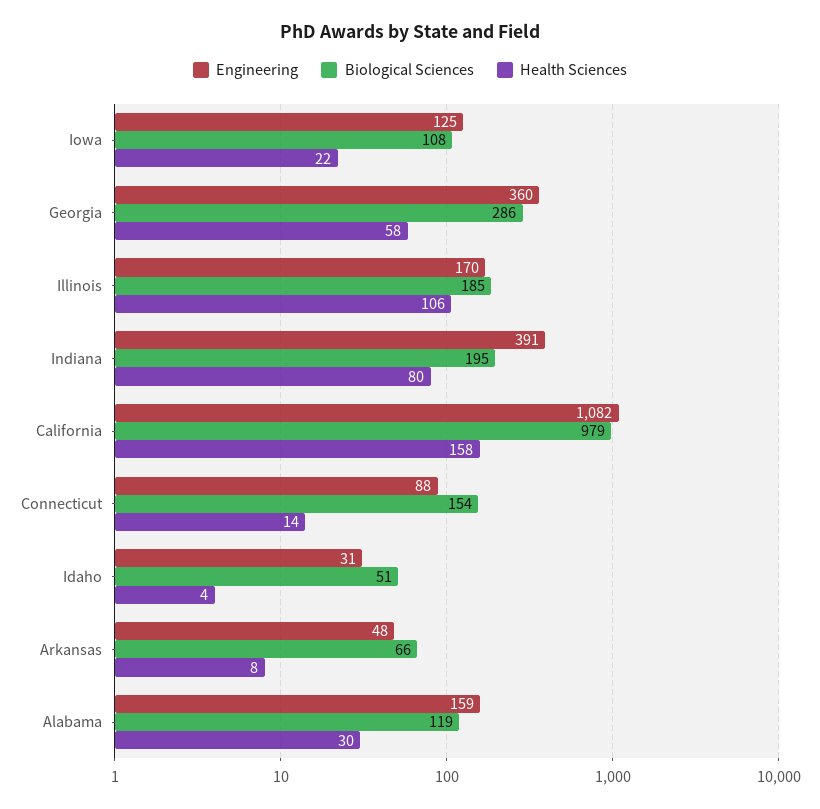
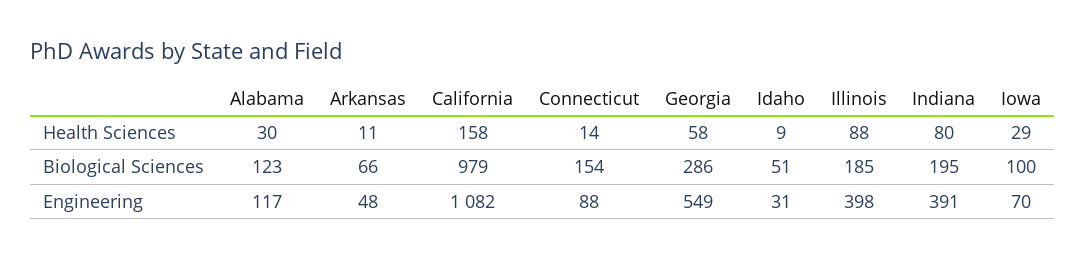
Engineering, Iowa: 125 -> 70
Biological Sciences, Iowa: 108 -> 100
Health Sciences, Iowa: 22 -> 29
Engineering, Georgia: 360 -> 549
Engineering, Illinois: 170 -> 398
Health Sciences, Illinois: 106 -> 88
Health Sciences, Idaho: 4 -> 9
Health Sciences, Arkansas: 8 -> 11
Engineering, Alabama: 159 -> 117
Biological Sciences, Alabama: 119 -> 123

